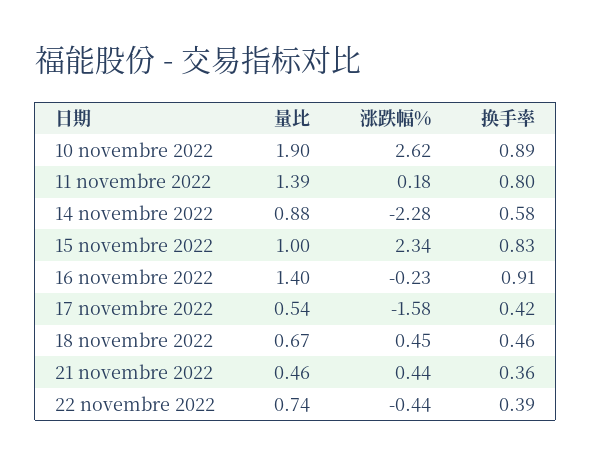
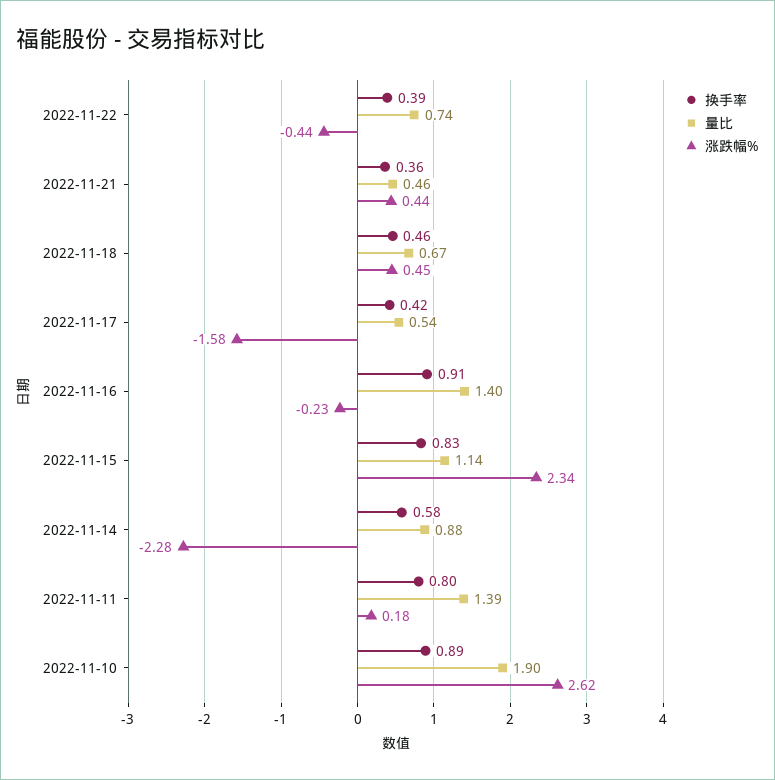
量比, 15 novembre 2022: 1 -> 1.14

